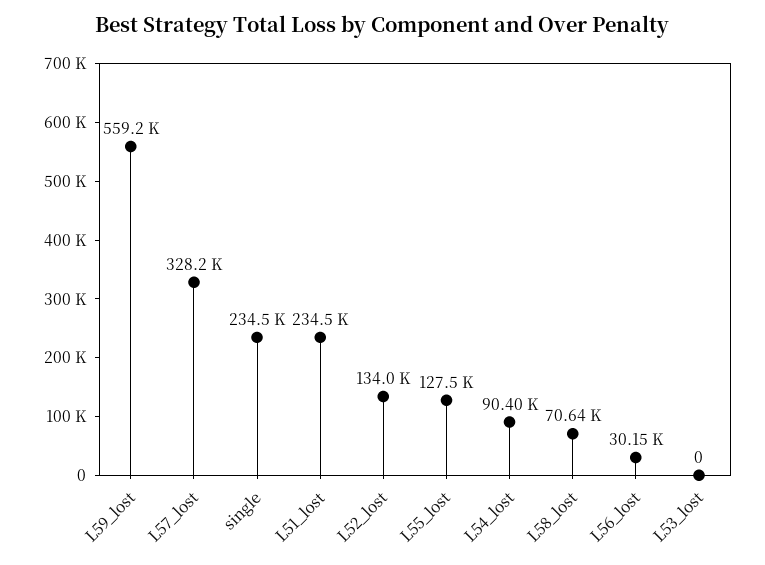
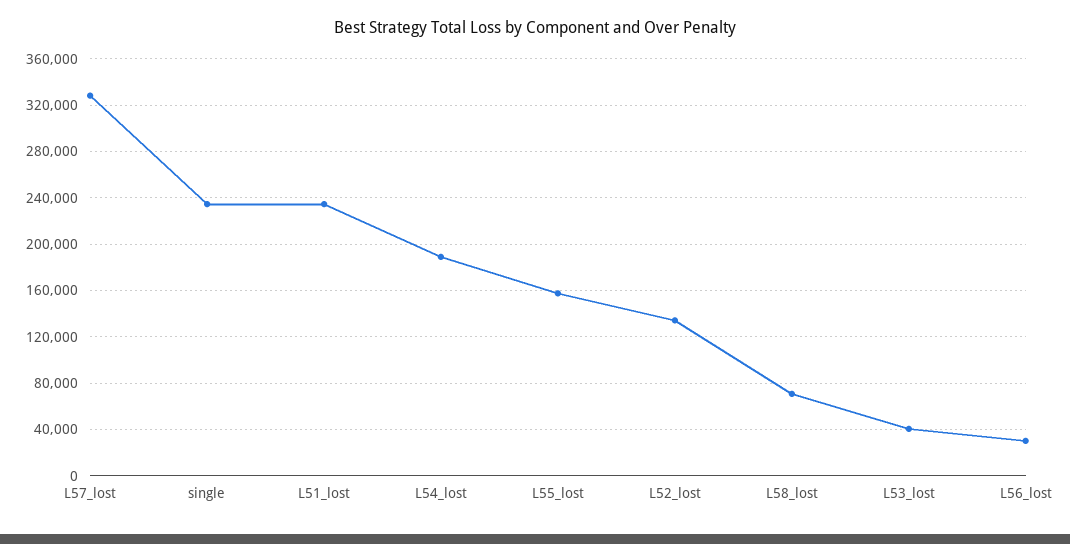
L59_lost: 559200 -> none
L55_lost: 127500 -> 160000
L54_lost: 90400 -> 190000
L53_lost: 0 -> 40000

